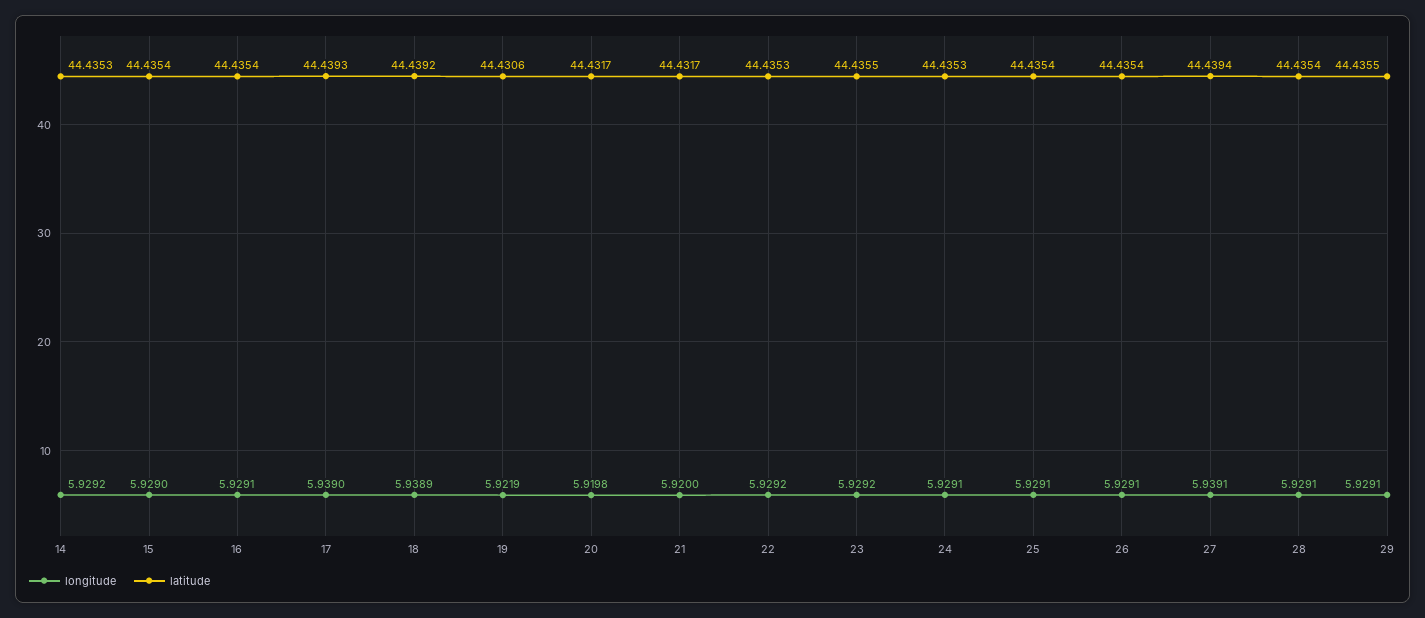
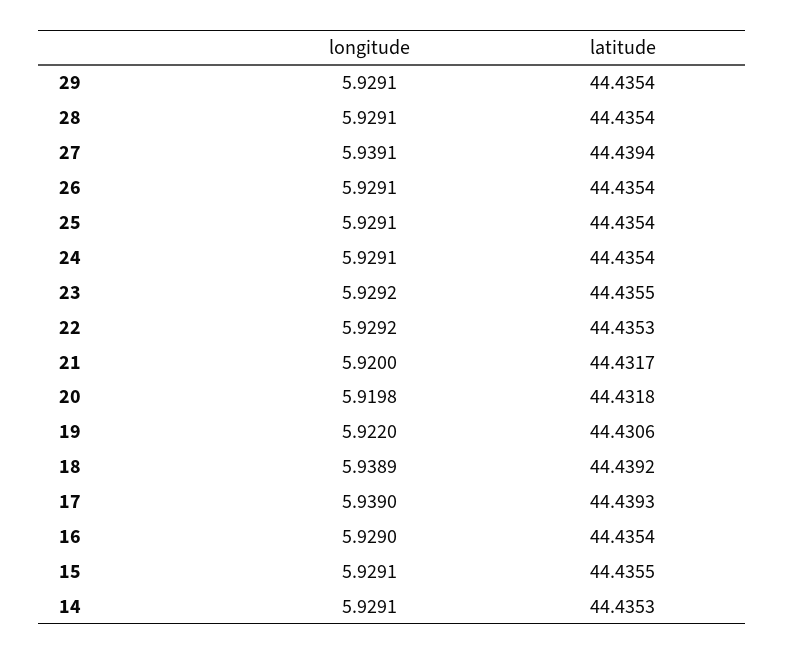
longitude, 14: 5.9292 -> 5.9291
longitude, 15: 5.929 -> 5.9291
latitude, 15: 44.4354 -> 44.4355
longitude, 16: 5.9291 -> 5.929
longitude, 19: 5.9219 -> 5.922
latitude, 20: 44.4317 -> 44.4318
latitude, 24: 44.4353 -> 44.4354
latitude, 29: 44.4355 -> 44.4354

